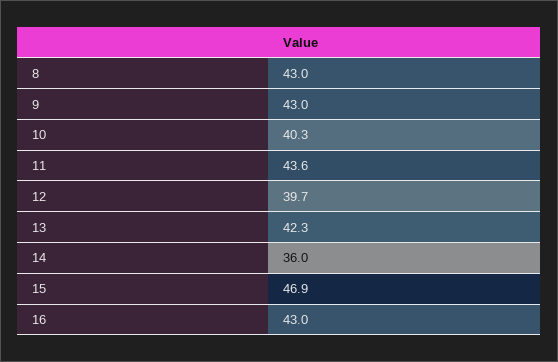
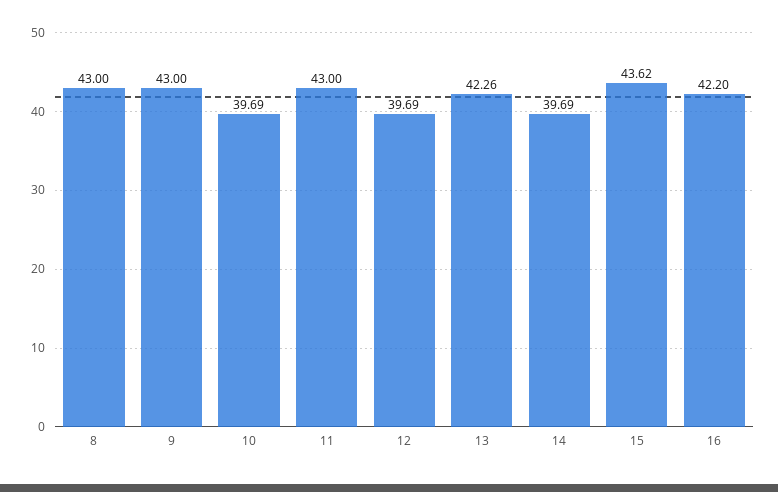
10: 40.3 -> 39.69
11: 43.6 -> 43
14: 36 -> 39.69
15: 46.9 -> 43.62
16: 43 -> 42.2

